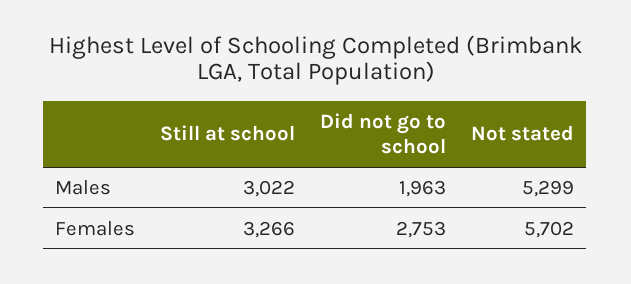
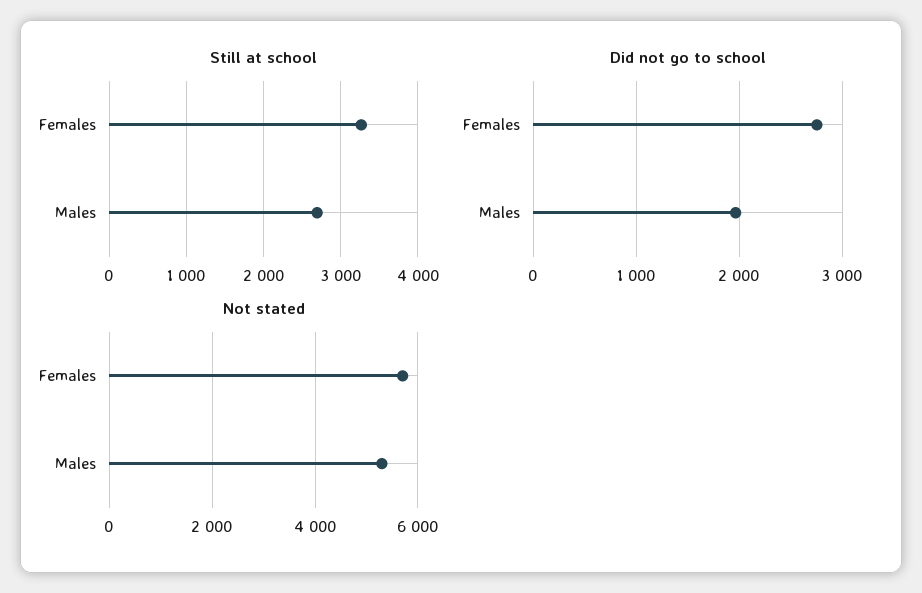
Still at school, Males: 3022 -> 2700

